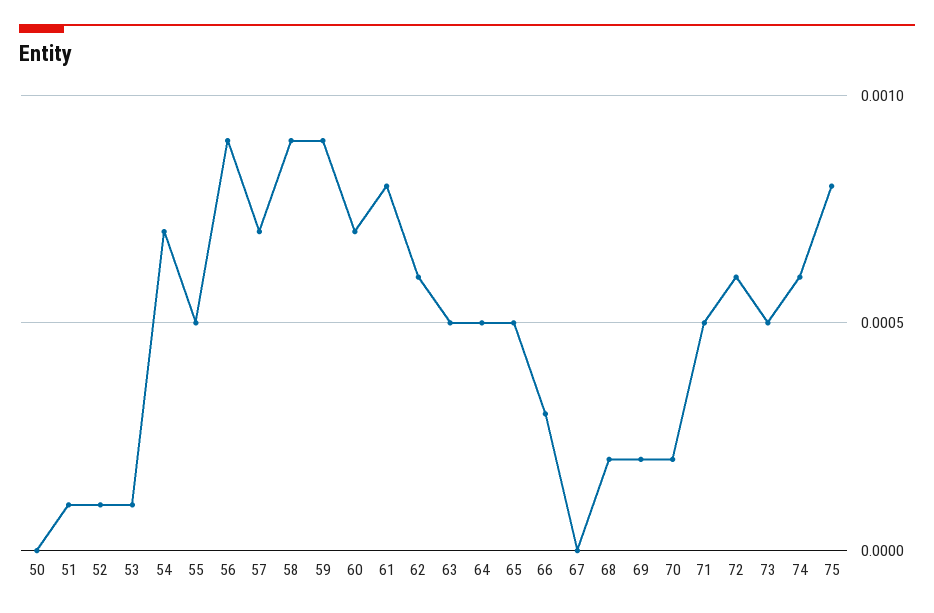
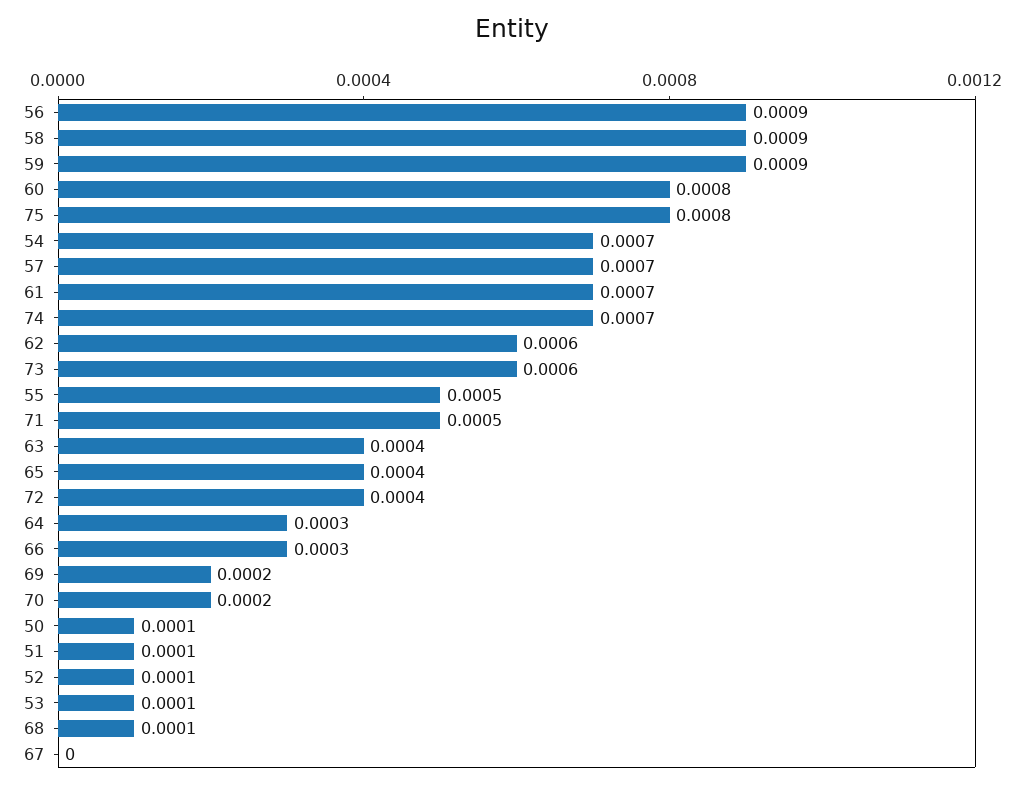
50: 0 -> 0.0001
60: 0.0007 -> 0.0008
61: 0.0008 -> 0.0007
63: 0.0005 -> 0.0004
64: 0.0005 -> 0.0003
65: 0.0005 -> 0.0004
68: 0.0002 -> 0.0001
72: 0.0006 -> 0.0004
73: 0.0005 -> 0.0006
74: 0.0006 -> 0.0007

